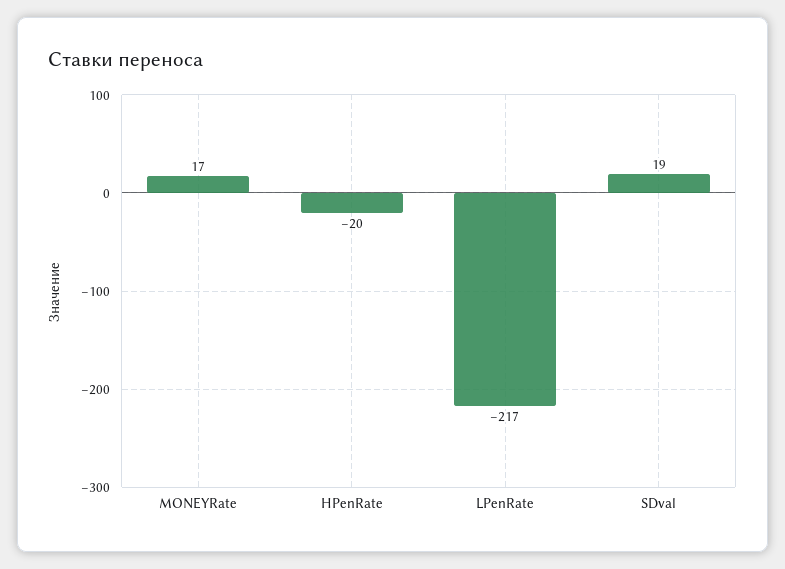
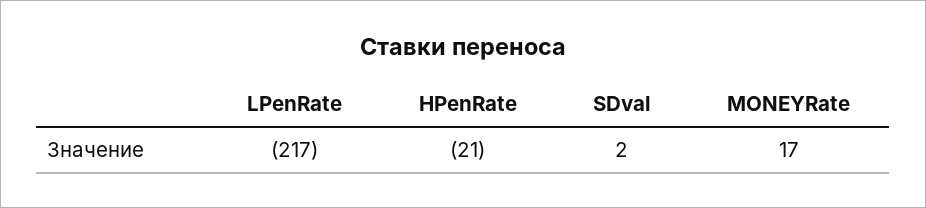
HPenRate: -20 -> -21
SDval: 19 -> 2

